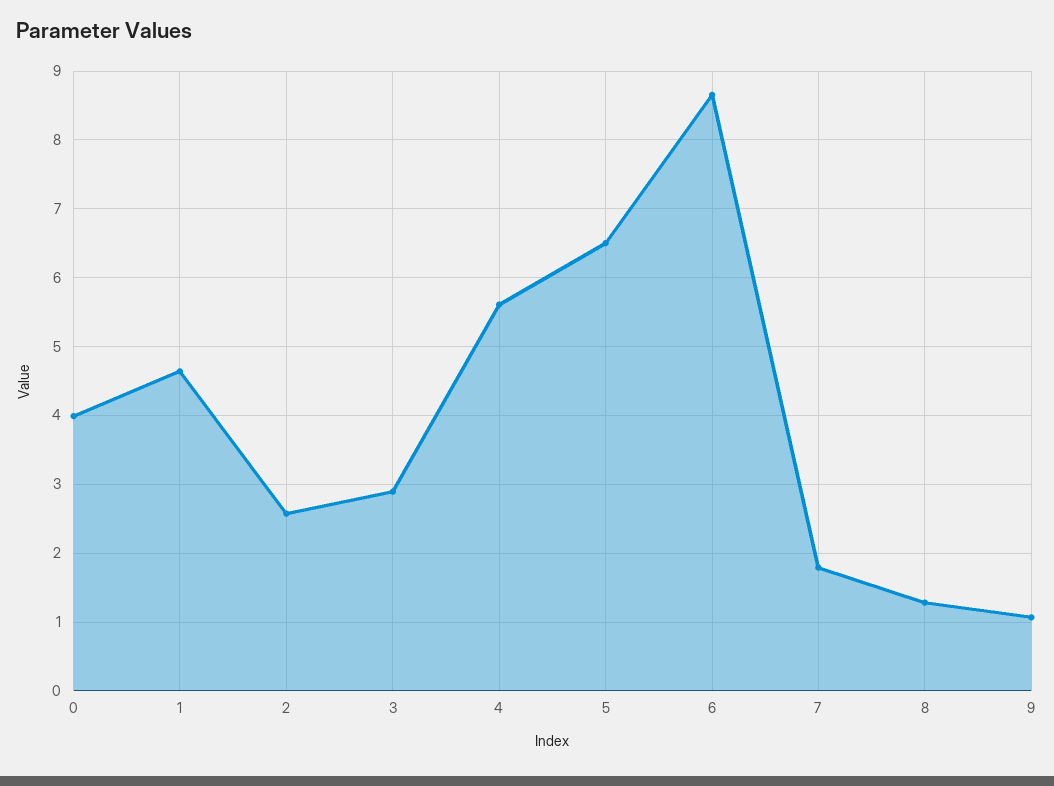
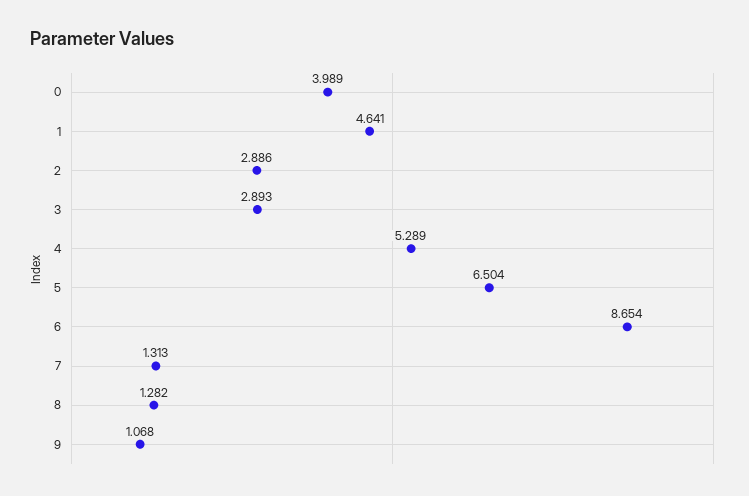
2: 2.6 -> 2.886
4: 5.6 -> 5.289
7: 1.8 -> 1.313

